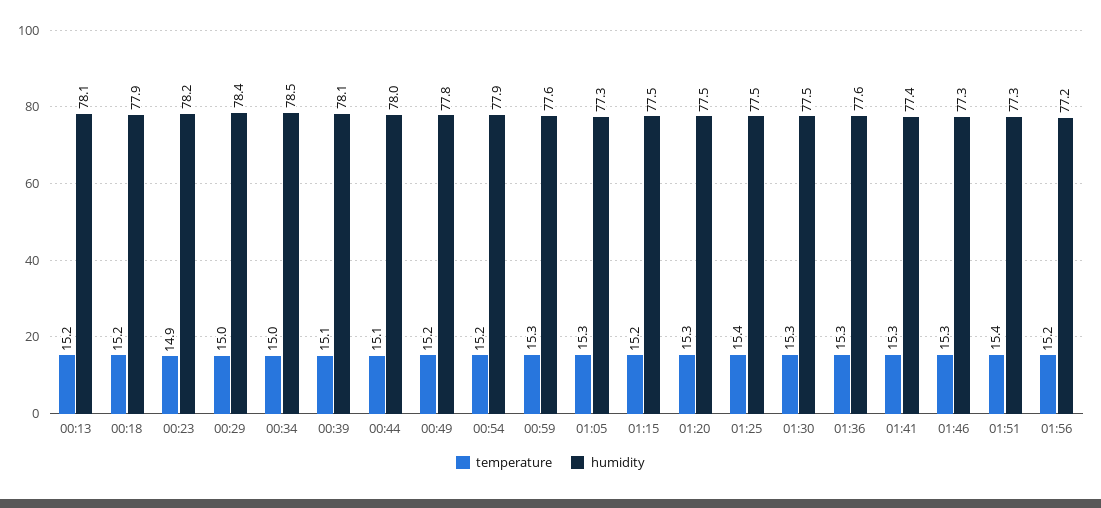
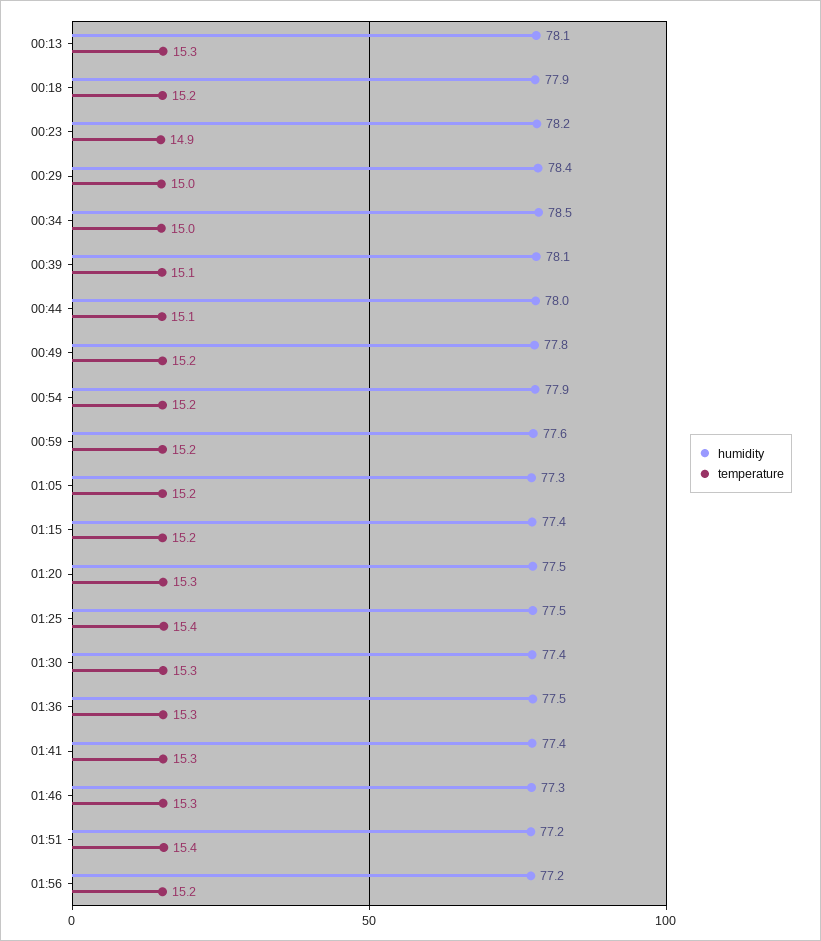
temperature, 00:13: 15.2 -> 15.3
temperature, 00:59: 15.3 -> 15.2
temperature, 01:05: 15.3 -> 15.2
humidity, 01:15: 77.5 -> 77.4
humidity, 01:30: 77.5 -> 77.4
humidity, 01:36: 77.6 -> 77.5
humidity, 01:51: 77.3 -> 77.2

